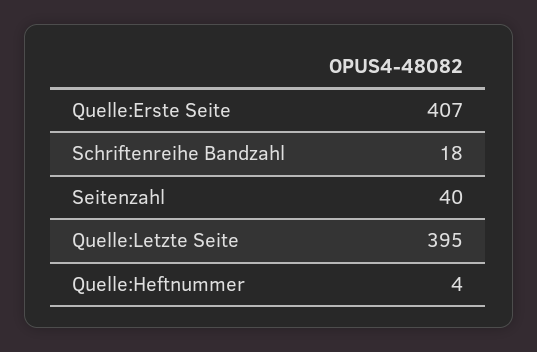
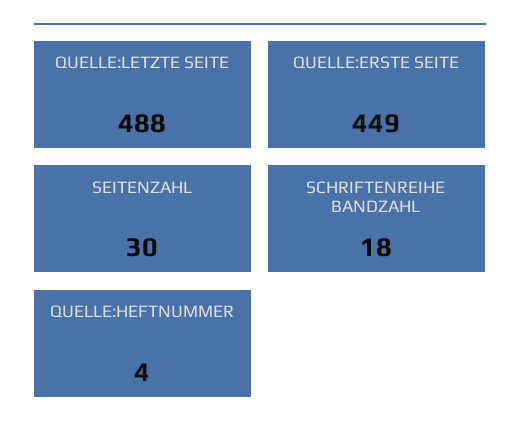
Quelle:Erste Seite: 407 -> 449
Seitenzahl: 40 -> 30
Quelle:Letzte Seite: 395 -> 488

